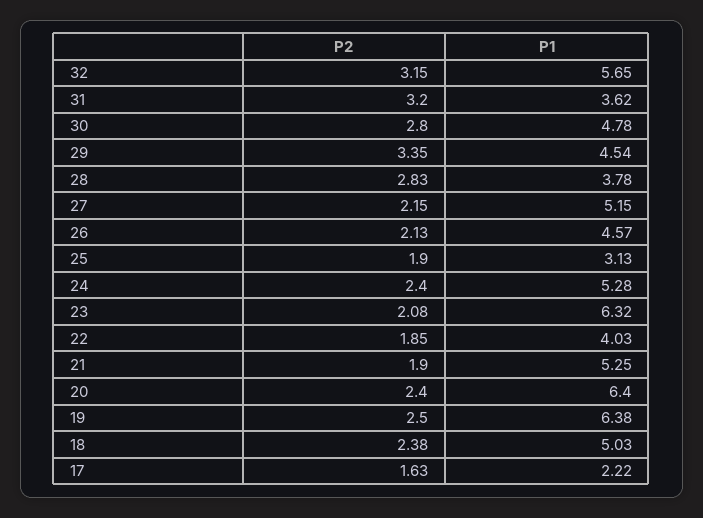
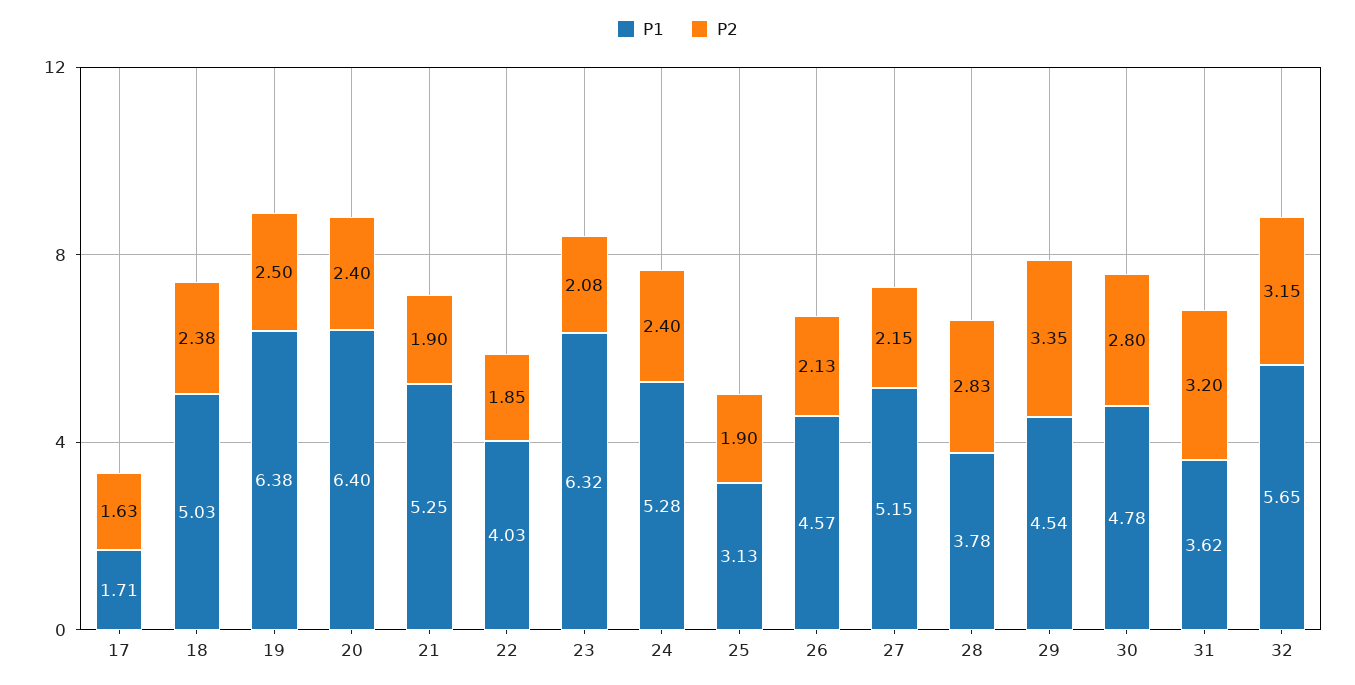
P1, 17: 2.22 -> 1.71

